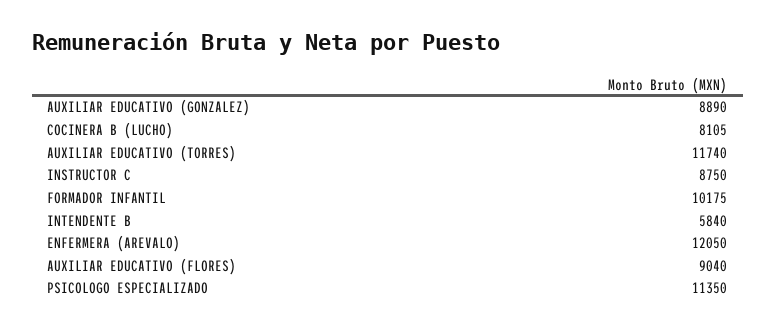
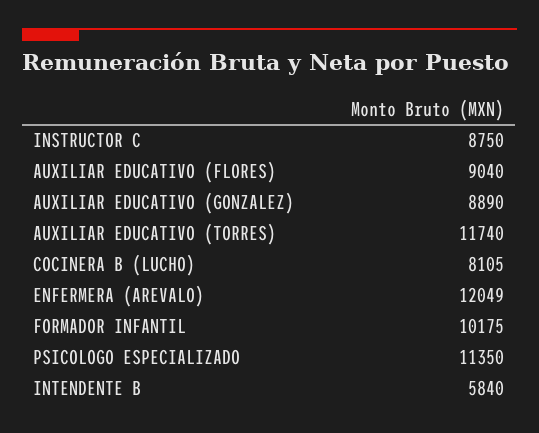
ENFERMERA (AREVALO): 12050 -> 12049

